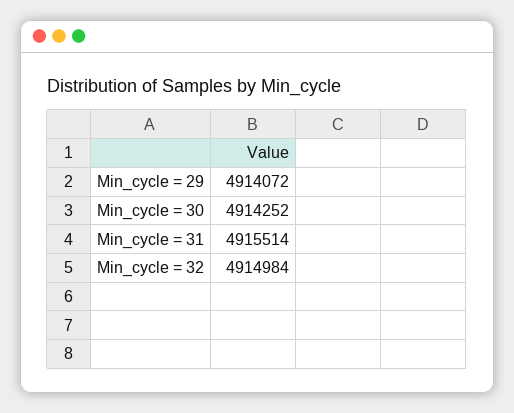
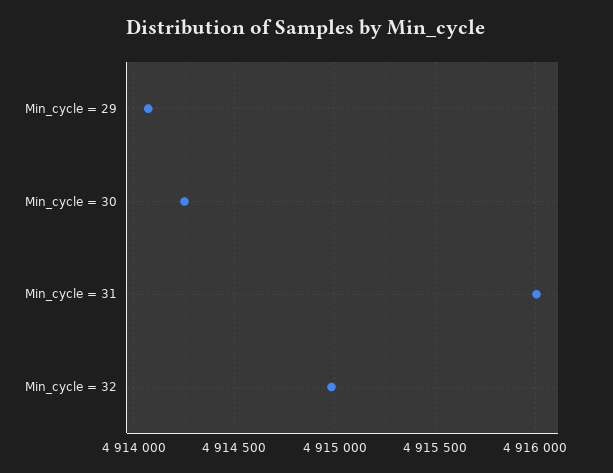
Min_cycle = 31: 4915514 -> 4916000

